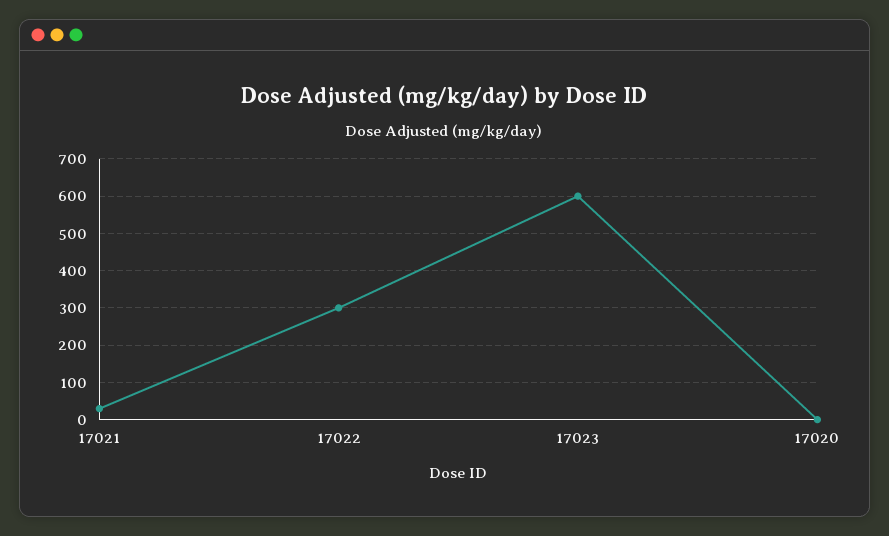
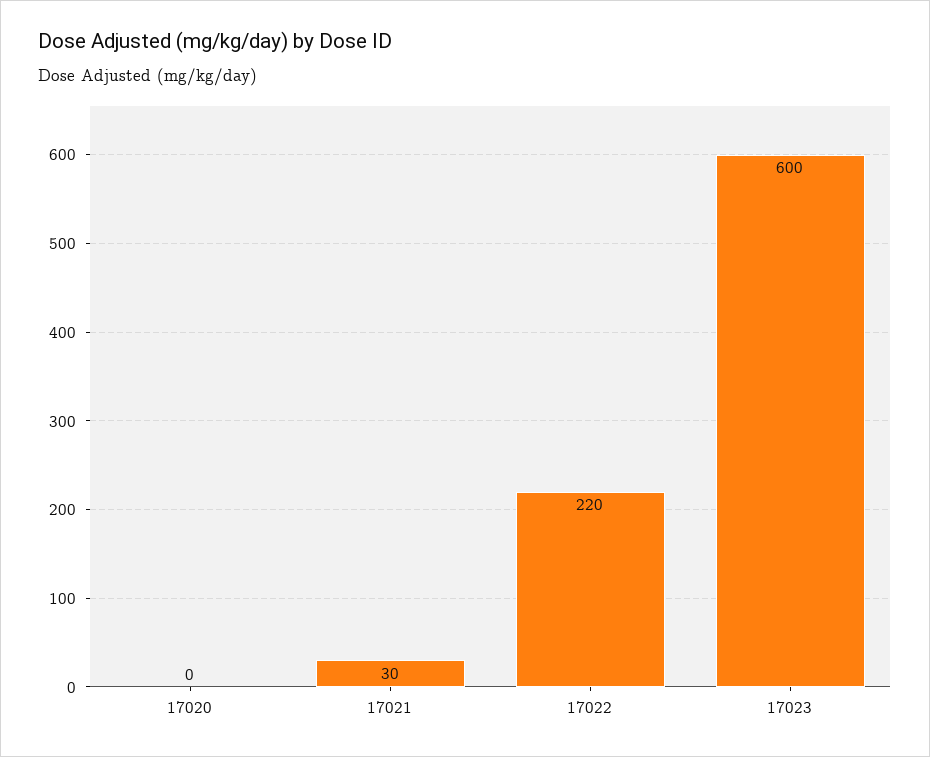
17022: 300 -> 220

